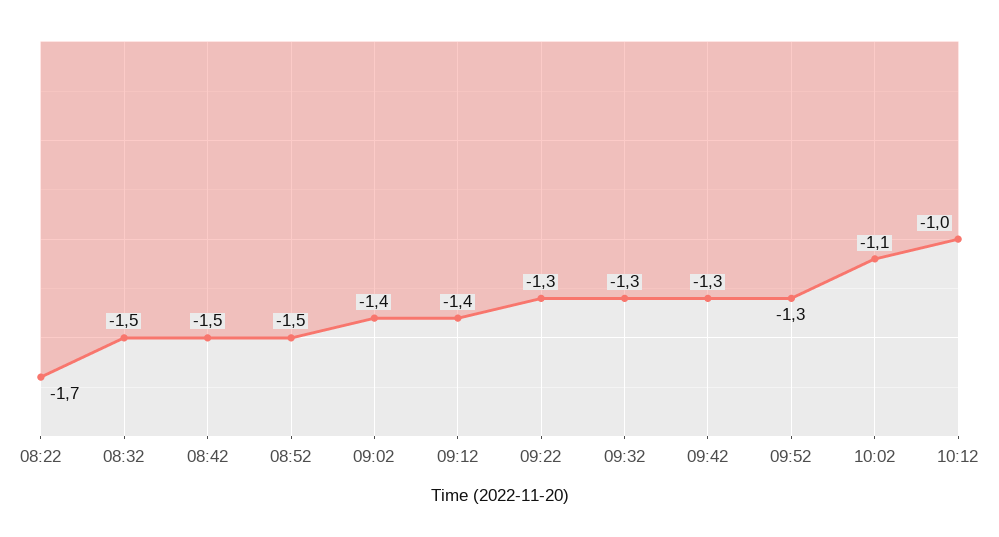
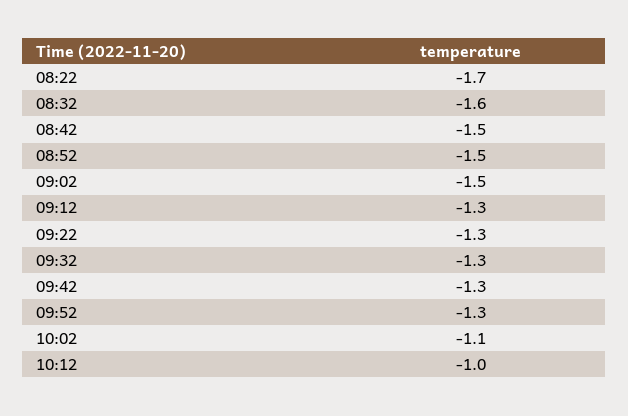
08:32: -1.5 -> -1.6
09:02: -1.4 -> -1.5
09:12: -1.4 -> -1.3

